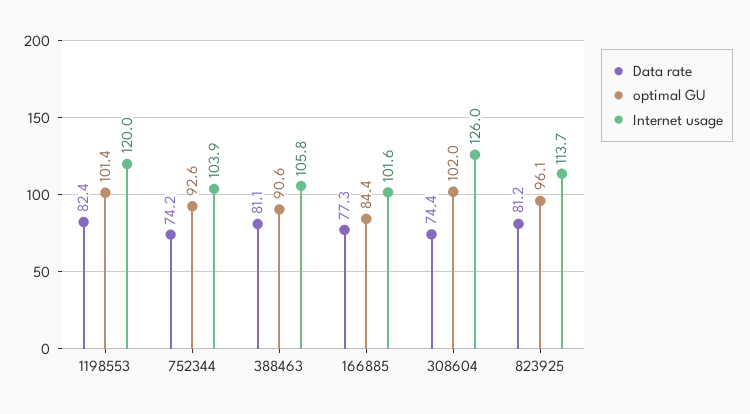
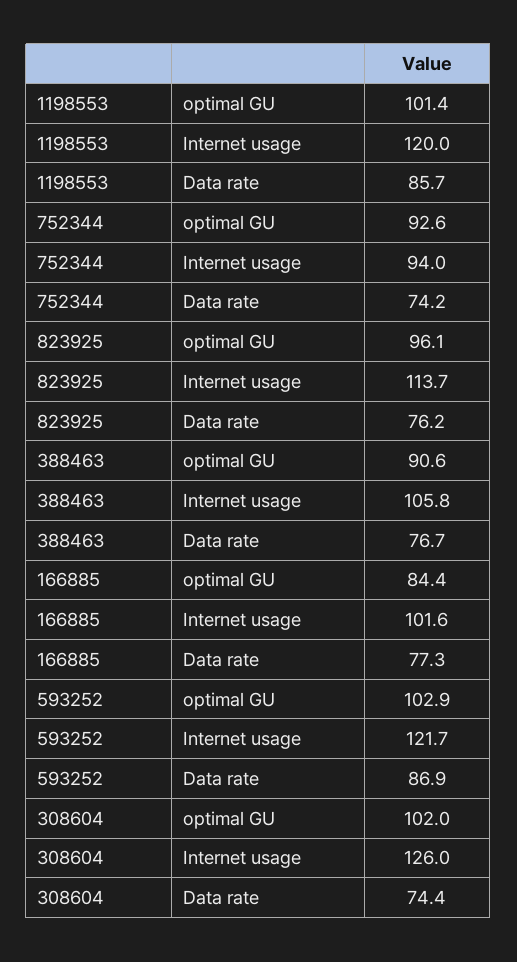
Data rate, 1198553: 82.4 -> 85.7
Internet usage, 752344: 103.9 -> 94
Data rate, 388463: 81.1 -> 76.7
Data rate, 823925: 81.2 -> 76.2
optimal GU, 593252: none -> 102.9
Internet usage, 593252: none -> 121.7
Data rate, 593252: none -> 86.9

